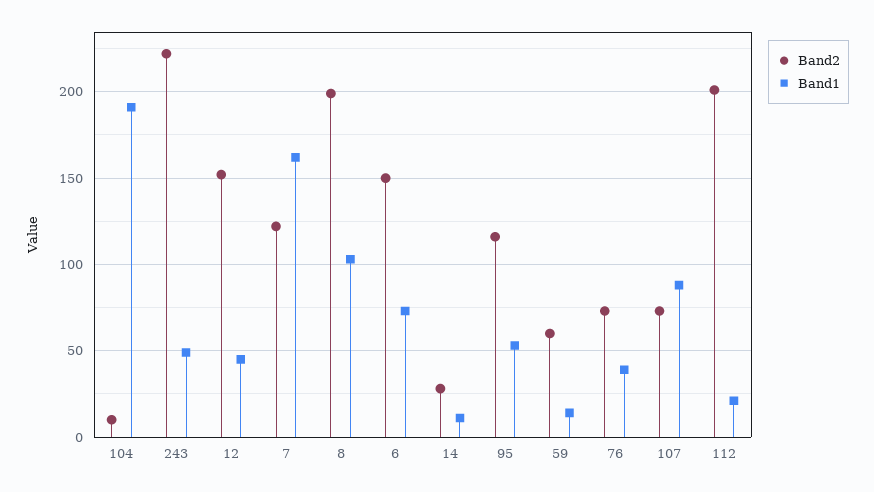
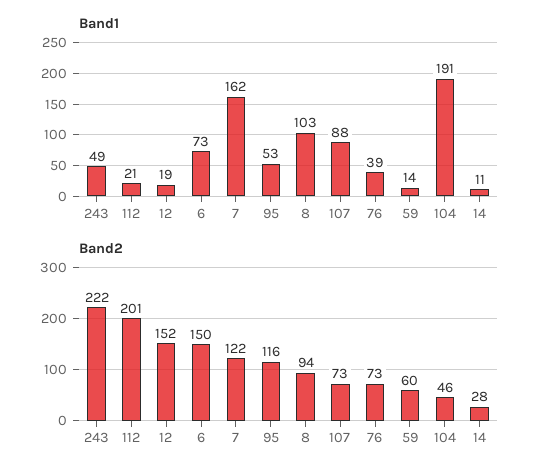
Band2, 104: 10 -> 46
Band1, 12: 45 -> 19
Band2, 8: 200 -> 94

